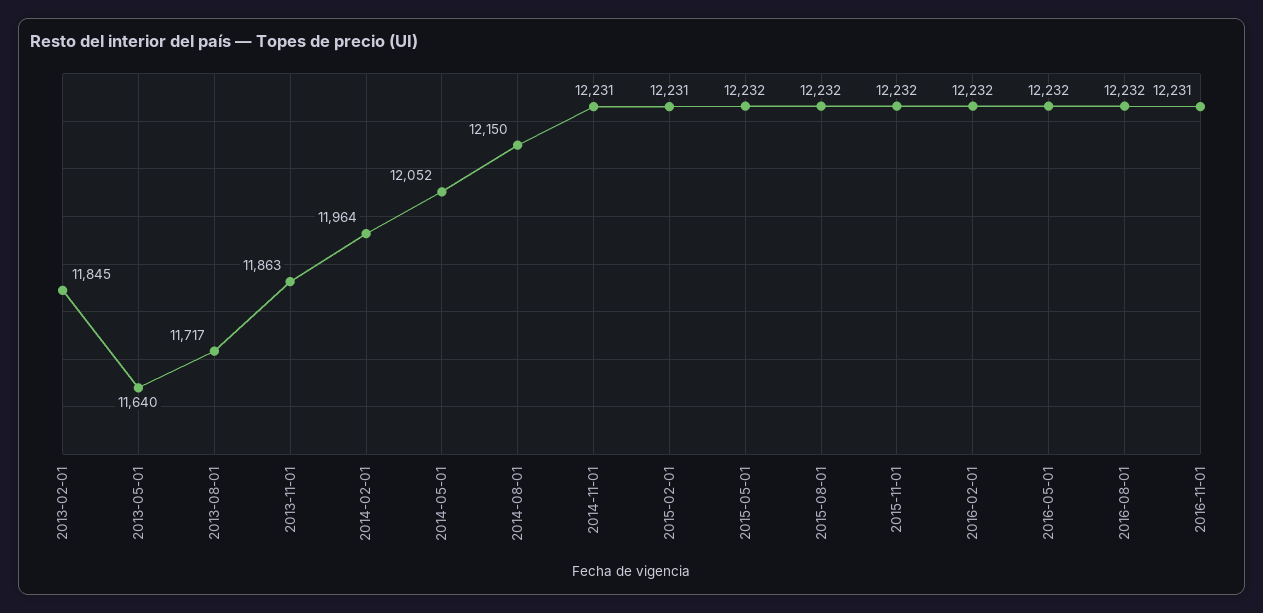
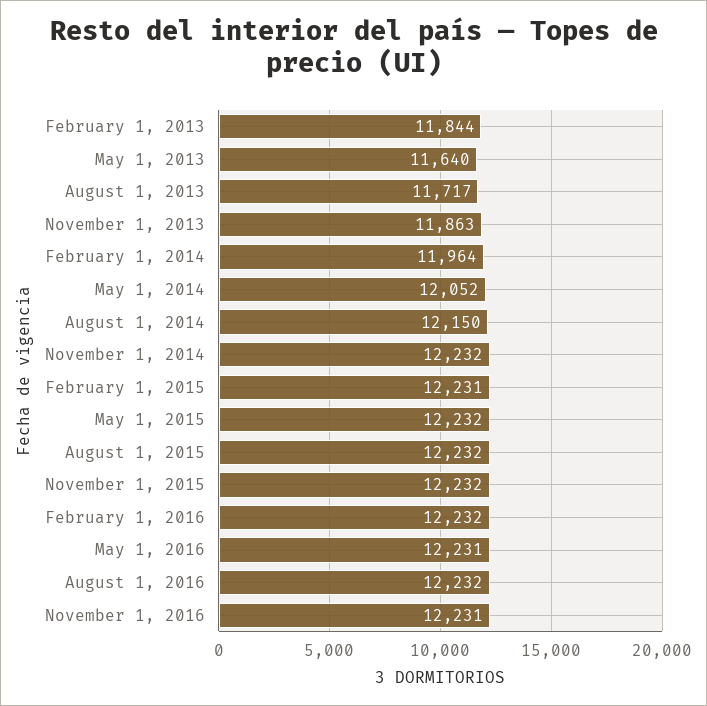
2013-02-01: 11845 -> 11844
2014-11-01: 12231 -> 12232
2016-05-01: 12232 -> 12231

